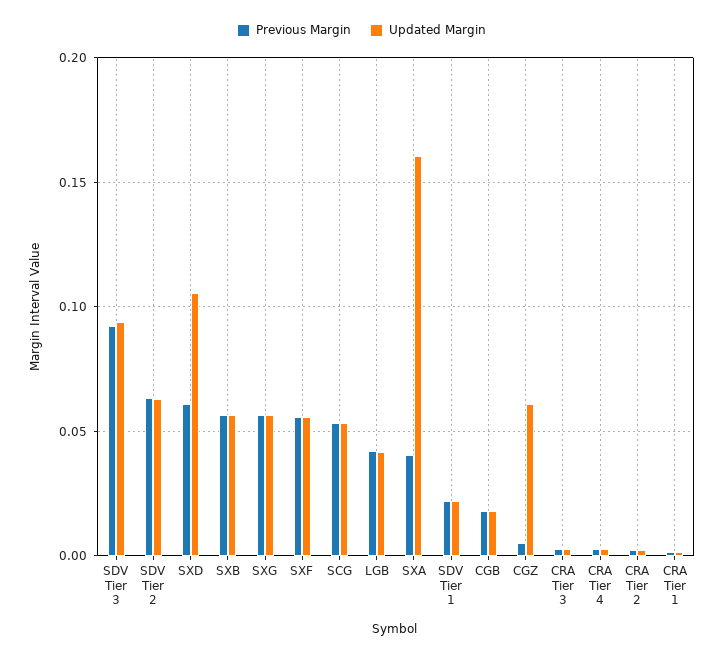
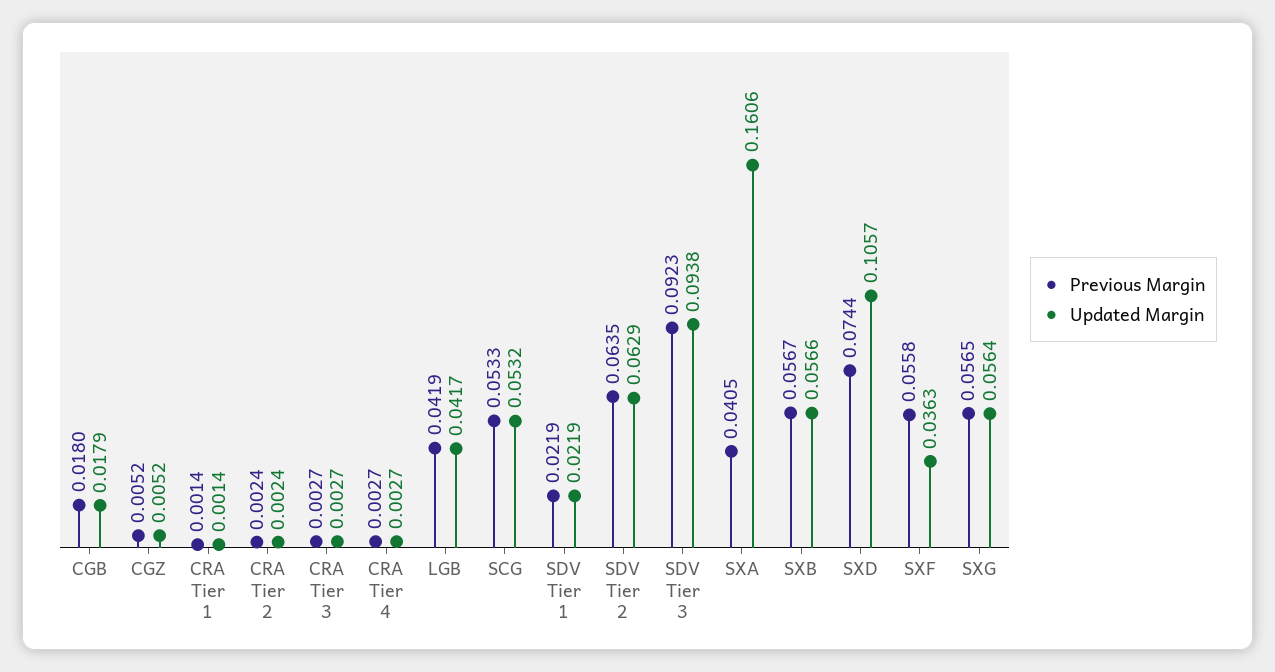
Previous Margin, SXD: 0.06 -> 0.0744
Updated Margin, SXF: 0.055 -> 0.0363
Updated Margin, CGZ: 0.06 -> 0.0052

